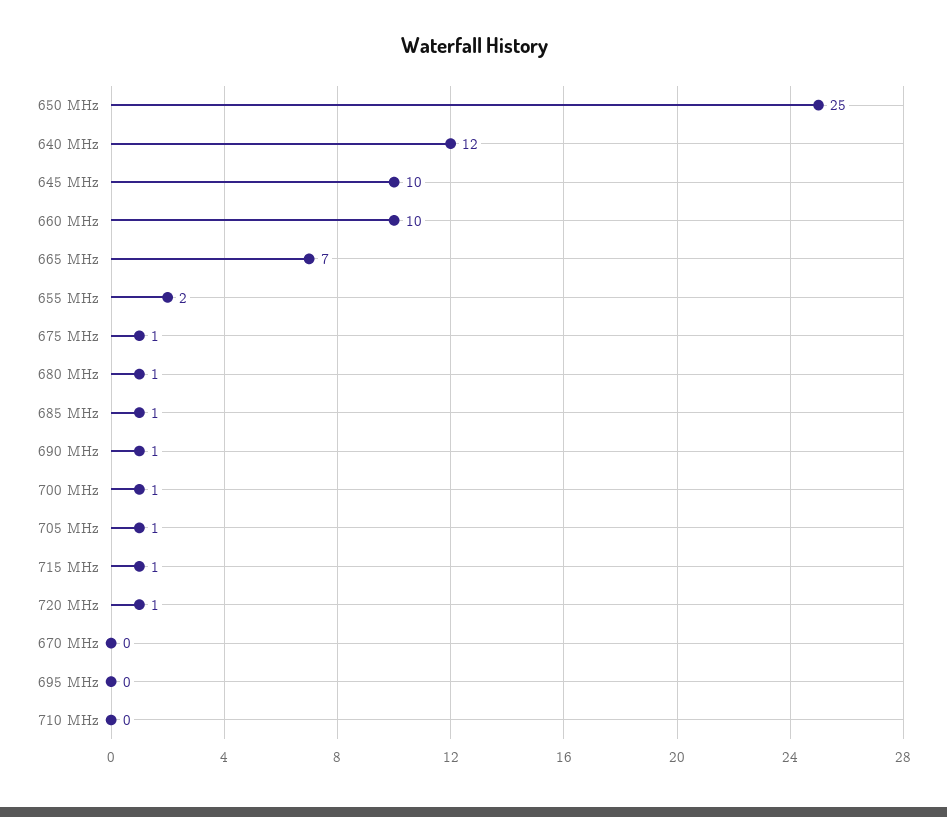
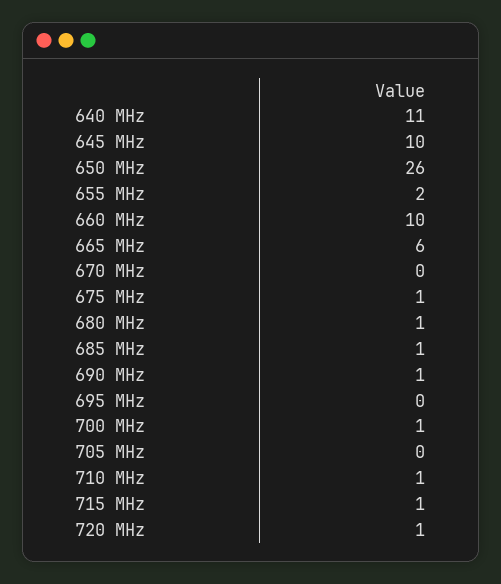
650 MHz: 25 -> 26
640 MHz: 12 -> 11
665 MHz: 7 -> 6
705 MHz: 1 -> 0
710 MHz: 0 -> 1

